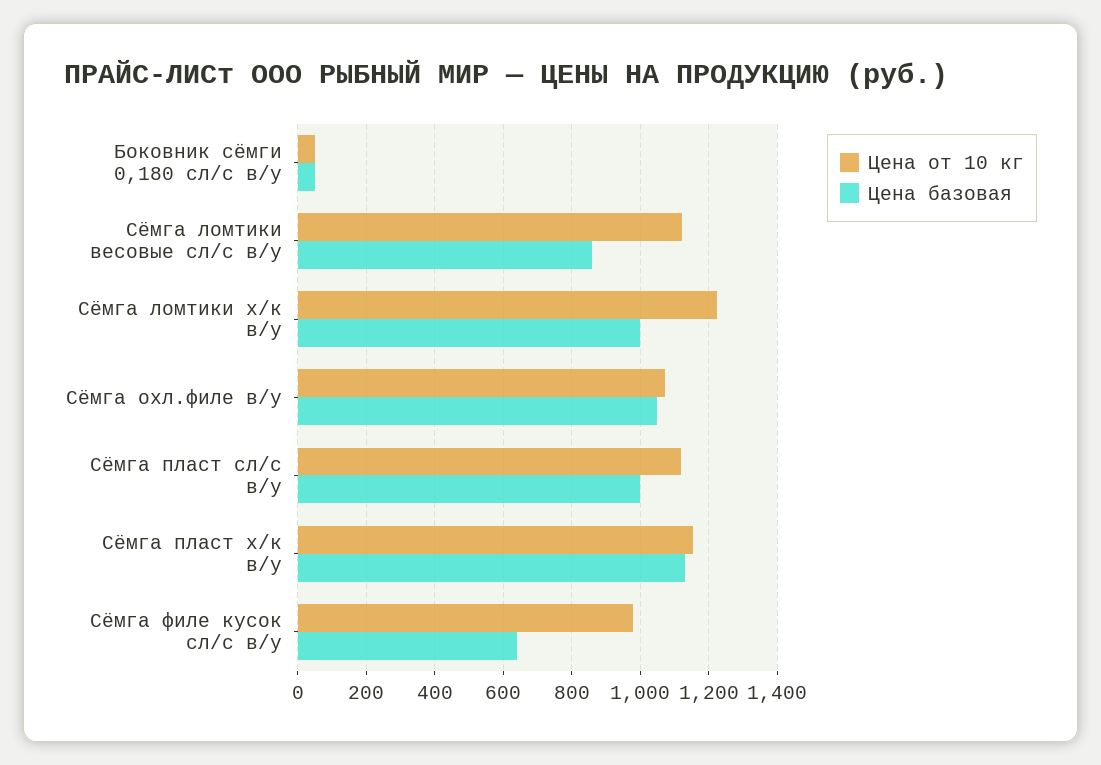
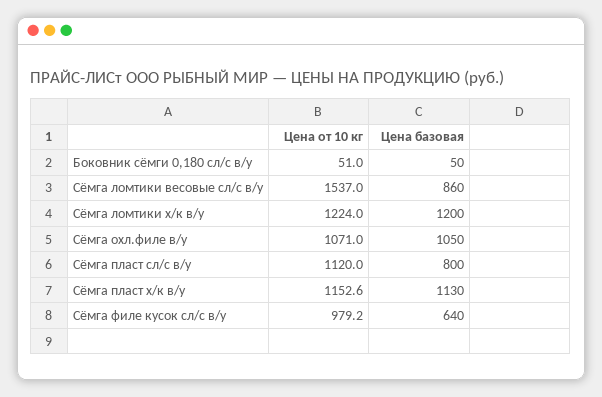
Цена от 10 кг, Сёмга ломтики весовые сл/с в/у: 1120 -> 1537
Цена базовая, Сёмга ломтики х/к в/у: 1000 -> 1200
Цена базовая, Сёмга пласт сл/с в/у: 1000 -> 800

